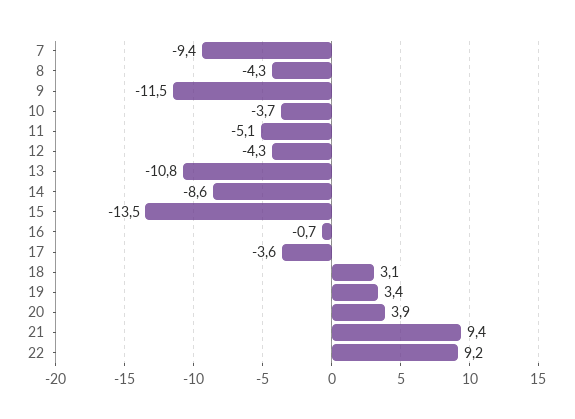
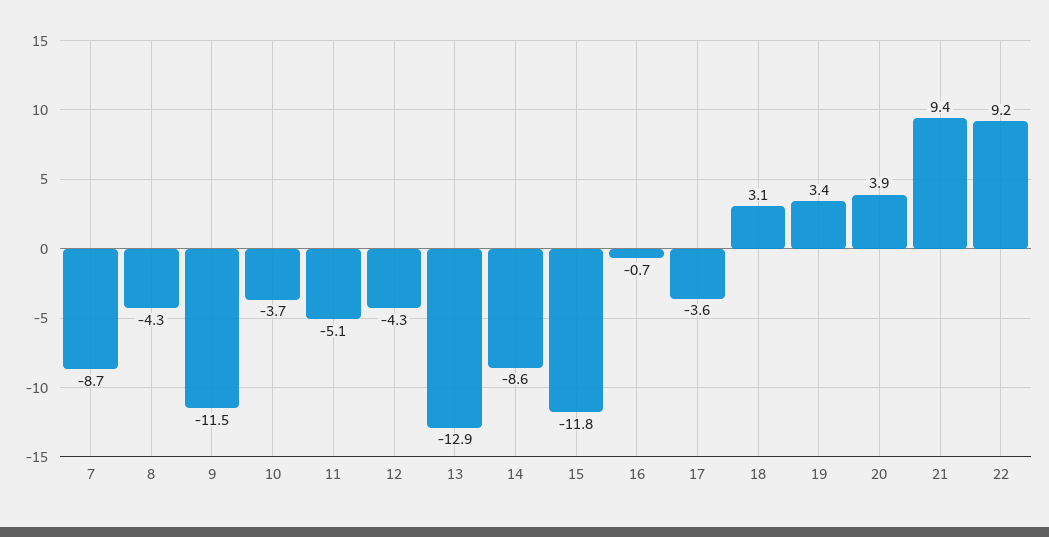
7: -9.4 -> -8.7
13: -10.8 -> -12.9
15: -13.5 -> -11.8

